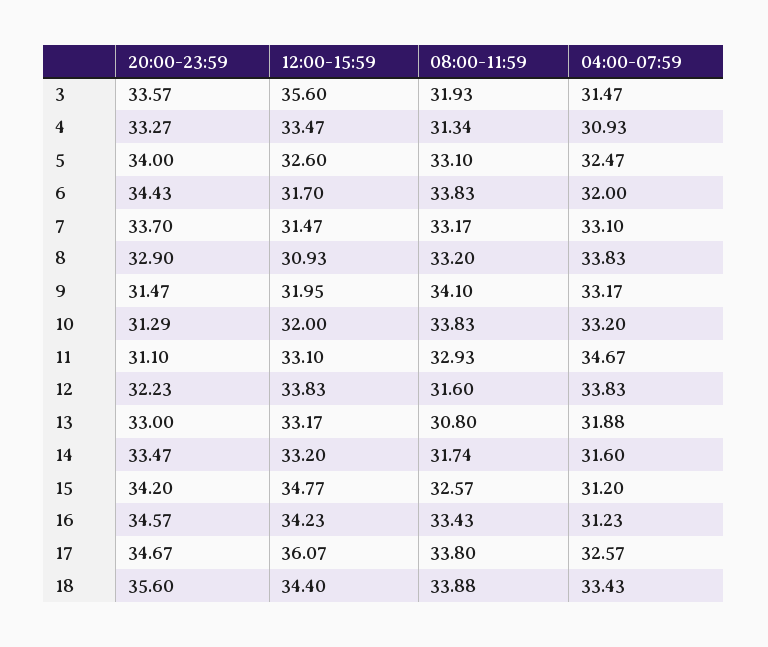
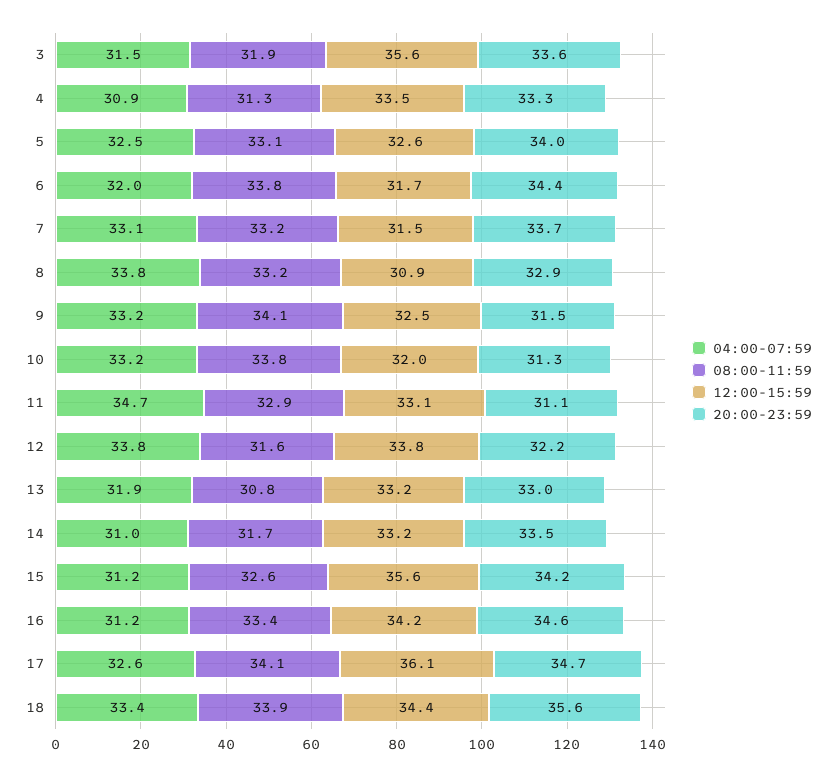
12:00-15:59, 9: 31.95 -> 32.5
04:00-07:59, 14: 31.6 -> 31
12:00-15:59, 15: 34.77 -> 35.6
08:00-11:59, 17: 33.8 -> 34.1

